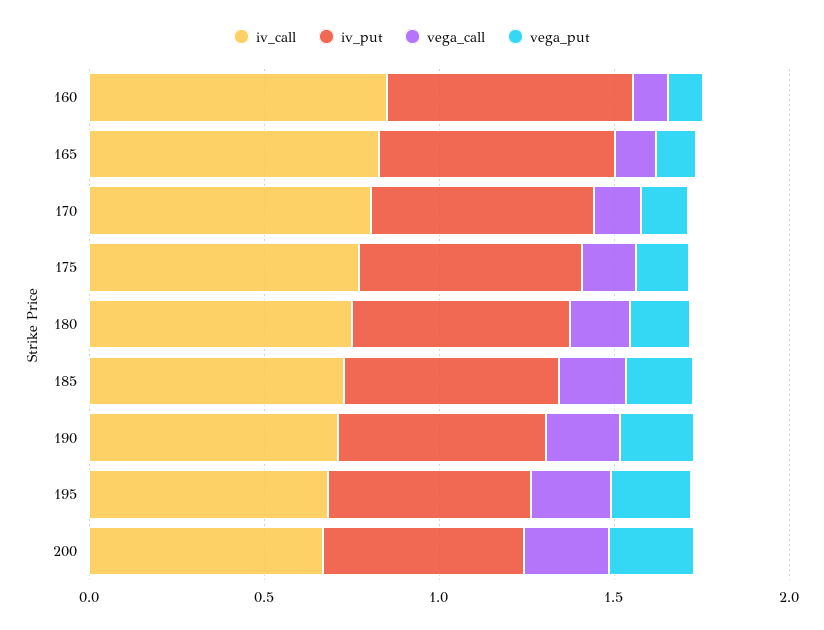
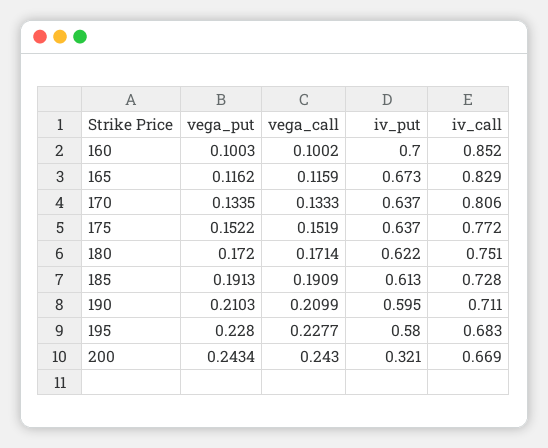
iv_put, 200: 0.6 -> 0.321

